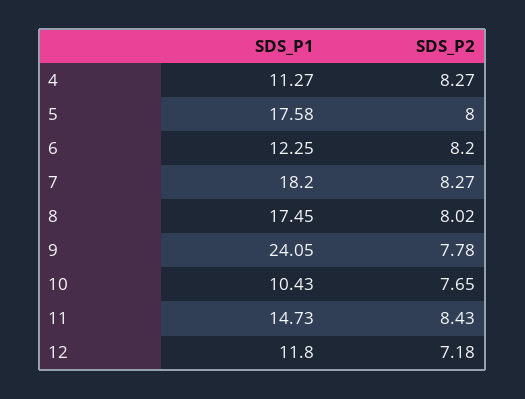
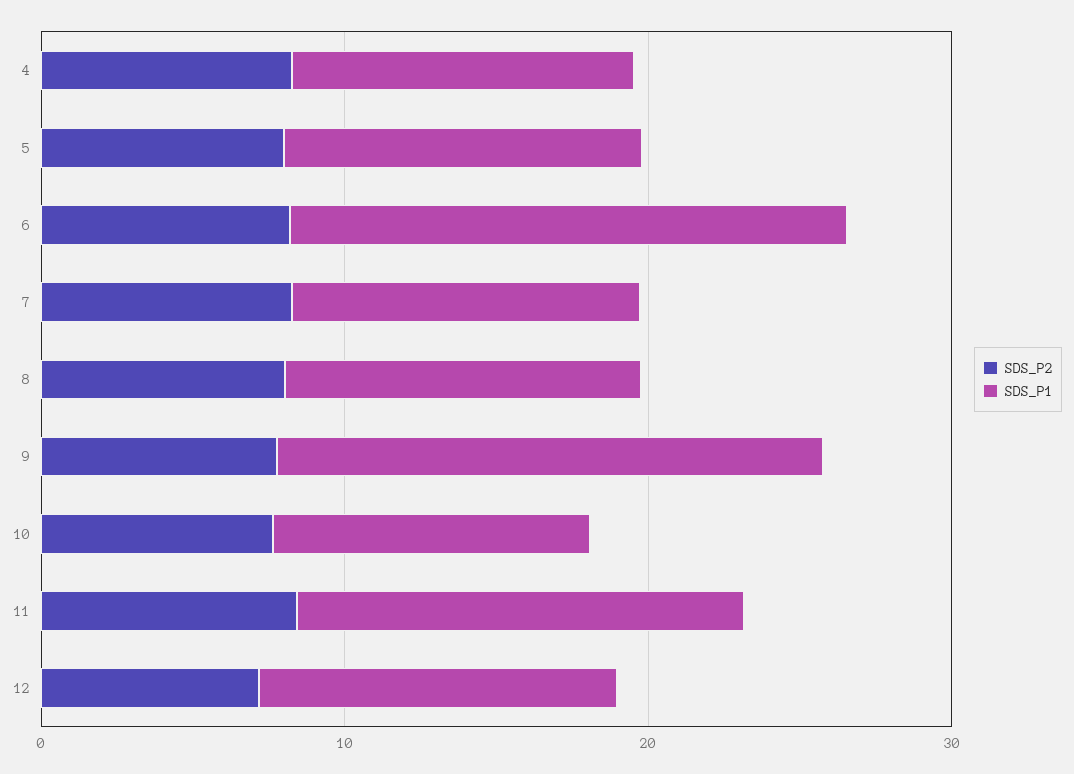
SDS_P1, 5: 17.58 -> 12
SDS_P1, 6: 12.25 -> 18
SDS_P1, 7: 18.2 -> 12
SDS_P1, 8: 17.45 -> 12
SDS_P1, 9: 24.05 -> 18

